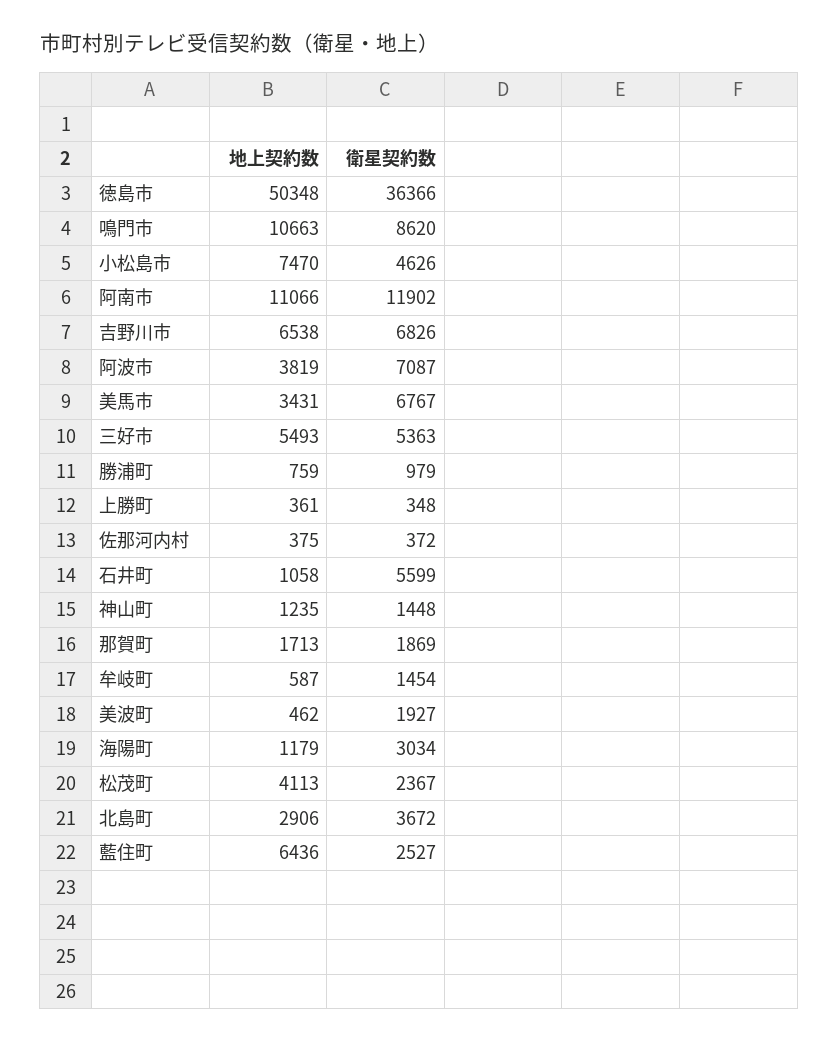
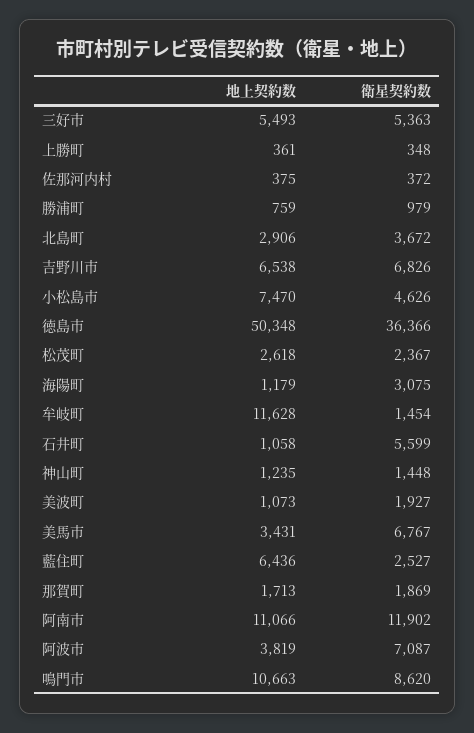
地上契約数, 牟岐町: 587 -> 11628
地上契約数, 美波町: 462 -> 1073
衛星契約数, 海陽町: 3034 -> 3075
地上契約数, 松茂町: 4113 -> 2618

